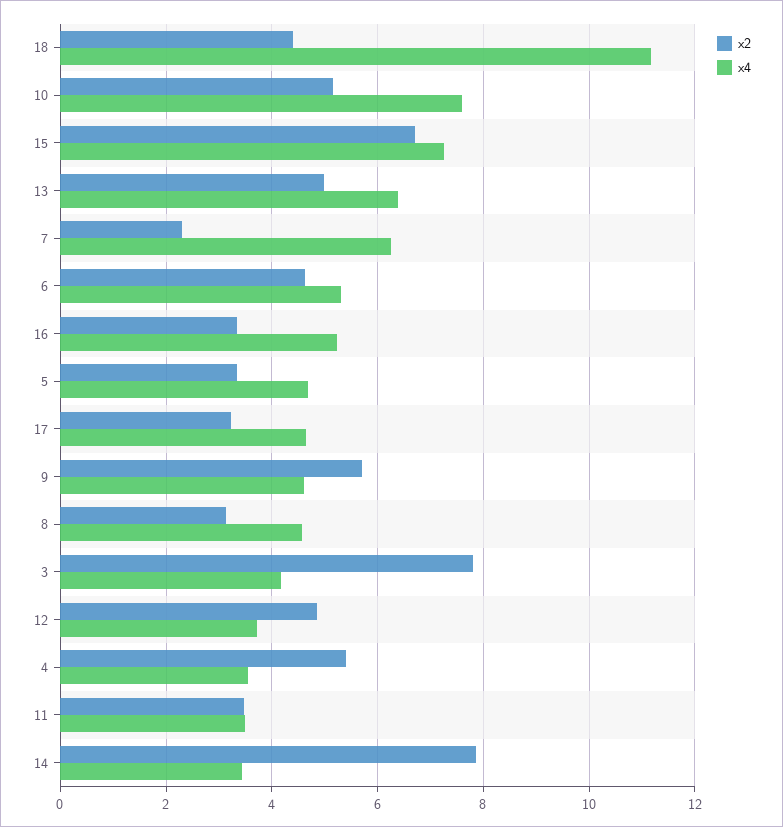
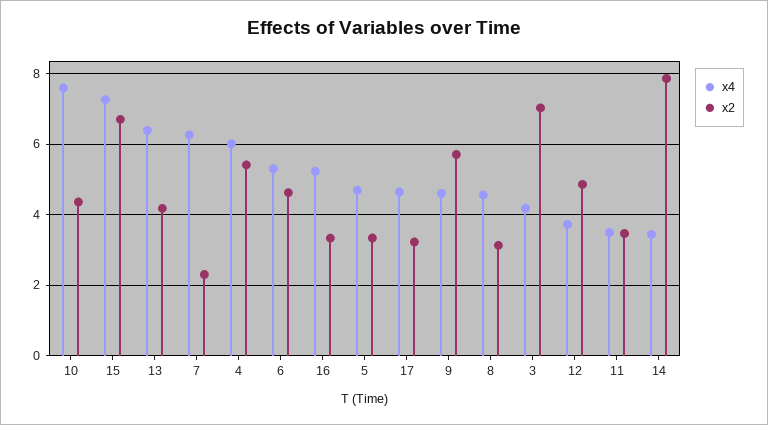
x2, 18: 4.4 -> none
x4, 18: 11.2 -> none
x2, 10: 5.2 -> 4.4
x2, 13: 5 -> 4.2
x2, 3: 7.8 -> 7
x4, 4: 3.6 -> 6

